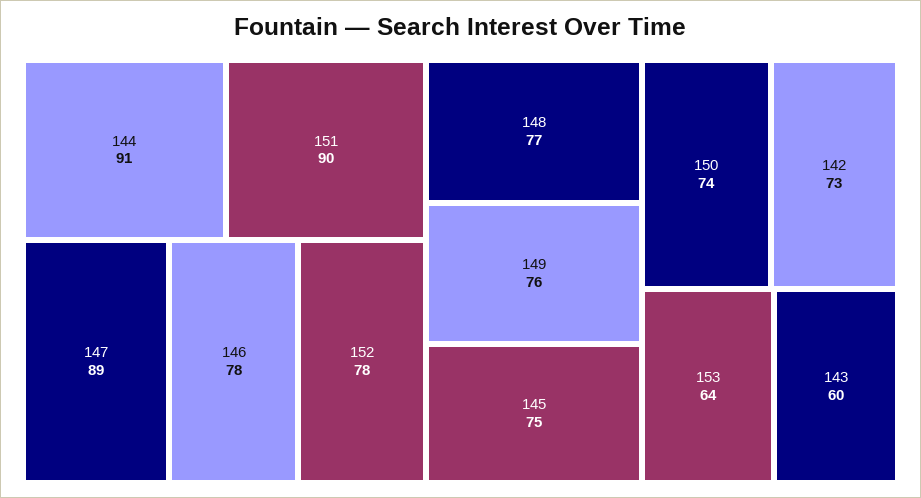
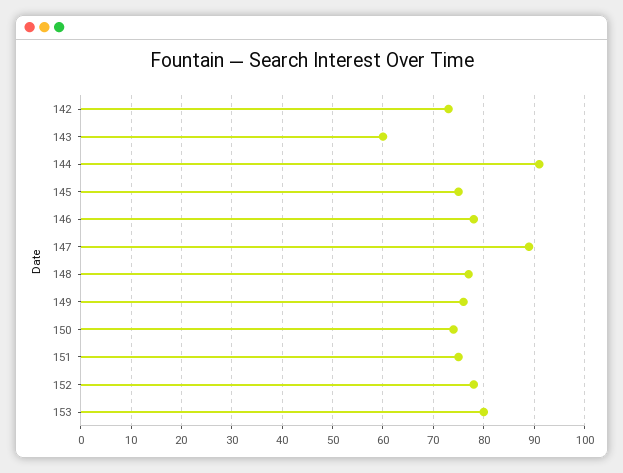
151: 90 -> 75
153: 64 -> 80

